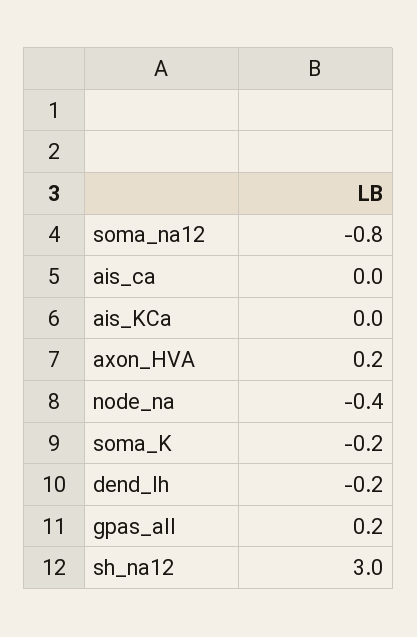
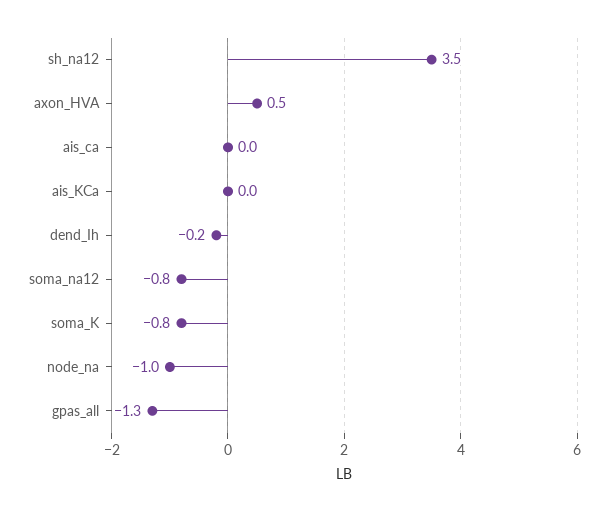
axon_HVA: 0.2 -> 0.5
node_na: -0.4 -> -1
soma_K: -0.2 -> -0.8
gpas_all: 0.2 -> -1.3
sh_na12: 3 -> 3.5

